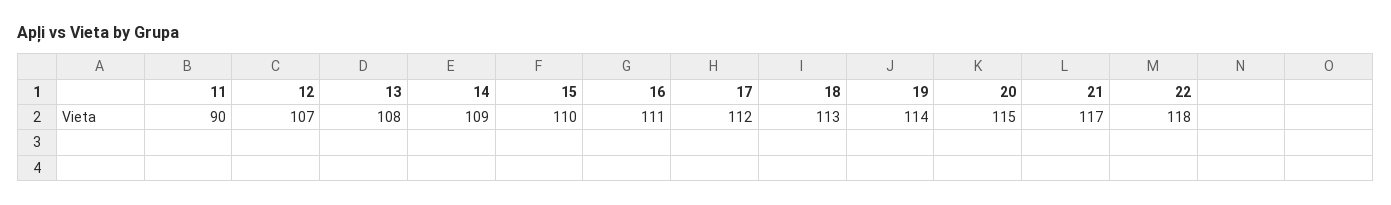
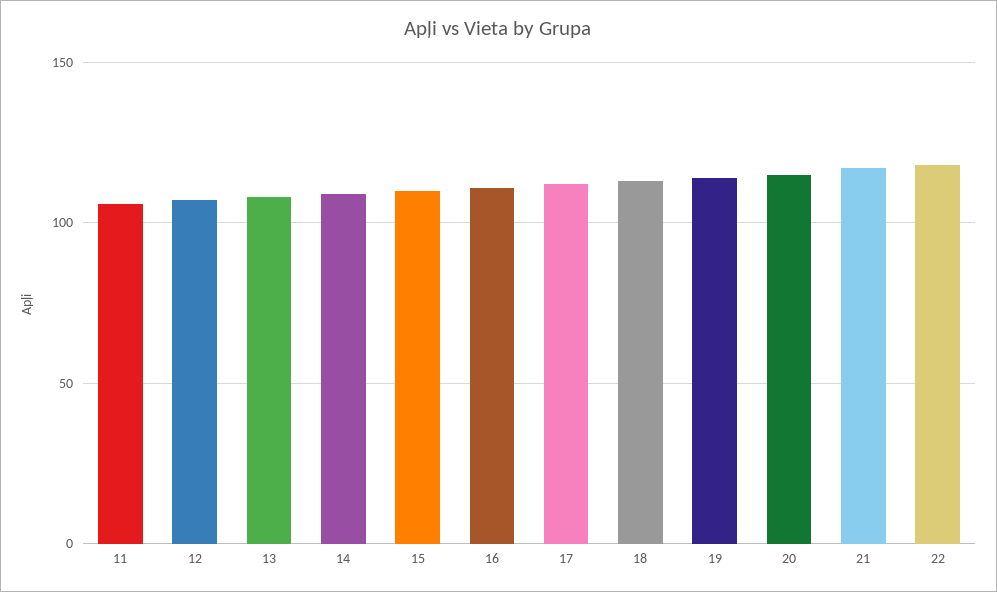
11: 90 -> 105

